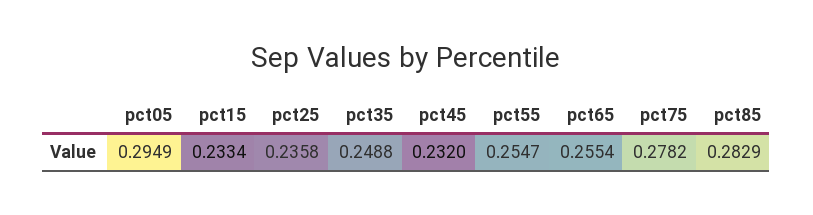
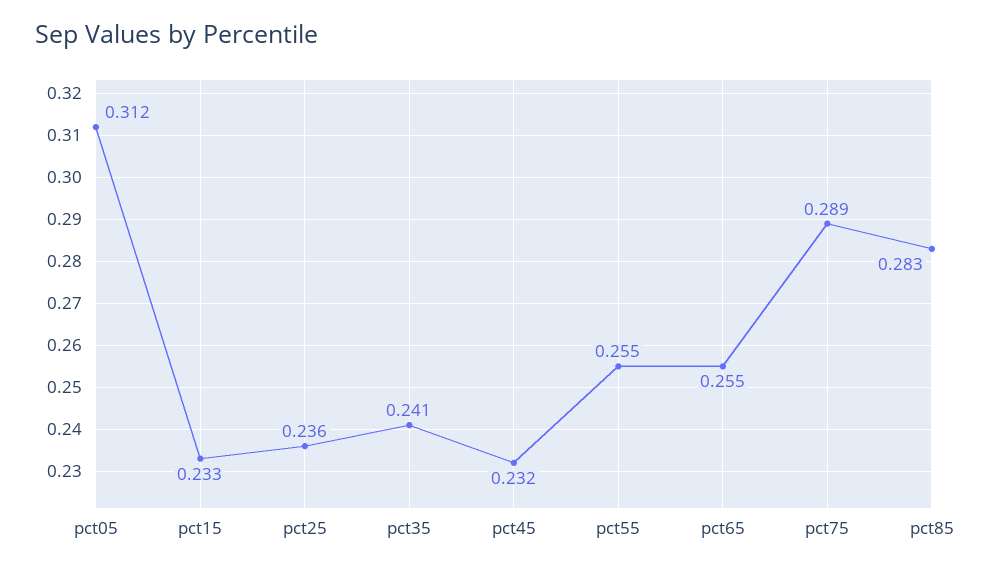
pct05: 0.2949 -> 0.312
pct35: 0.2488 -> 0.241
pct75: 0.2782 -> 0.289

